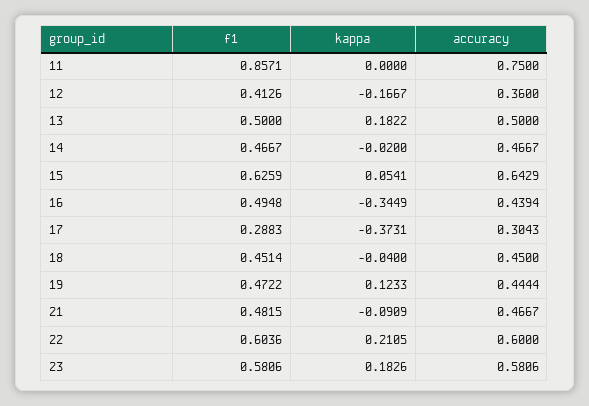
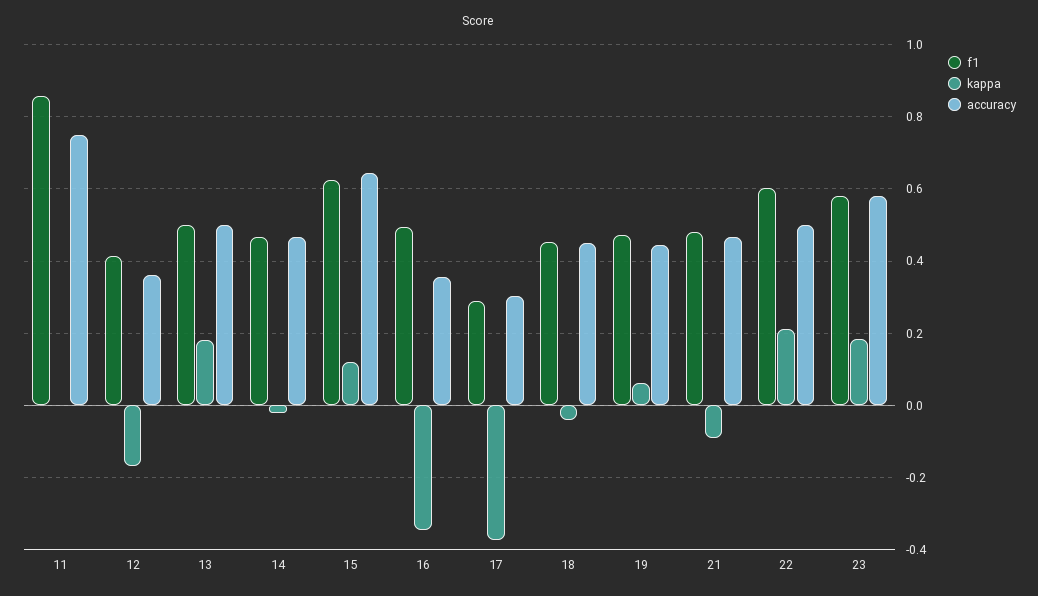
kappa, 15: 0.0541 -> 0.12
accuracy, 16: 0.4394 -> 0.36
kappa, 19: 0.1233 -> 0.06
accuracy, 22: 0.6 -> 0.5

